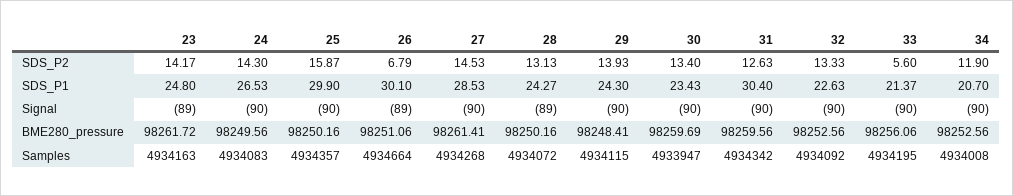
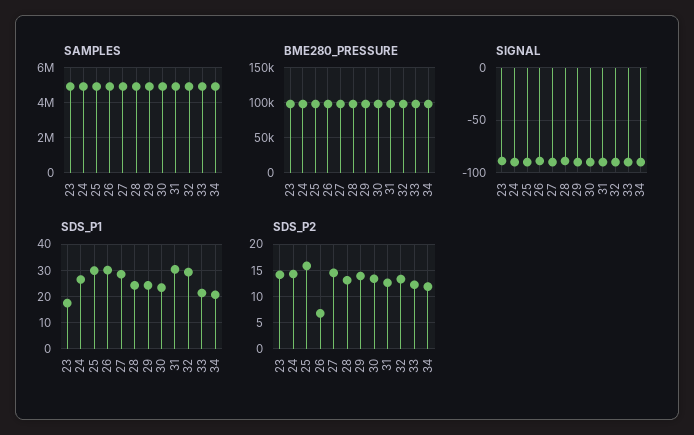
SDS_P2, 33: 5.6 -> 12.5
SDS_P1, 23: 24.8 -> 17.5
SDS_P1, 32: 22.63 -> 30

